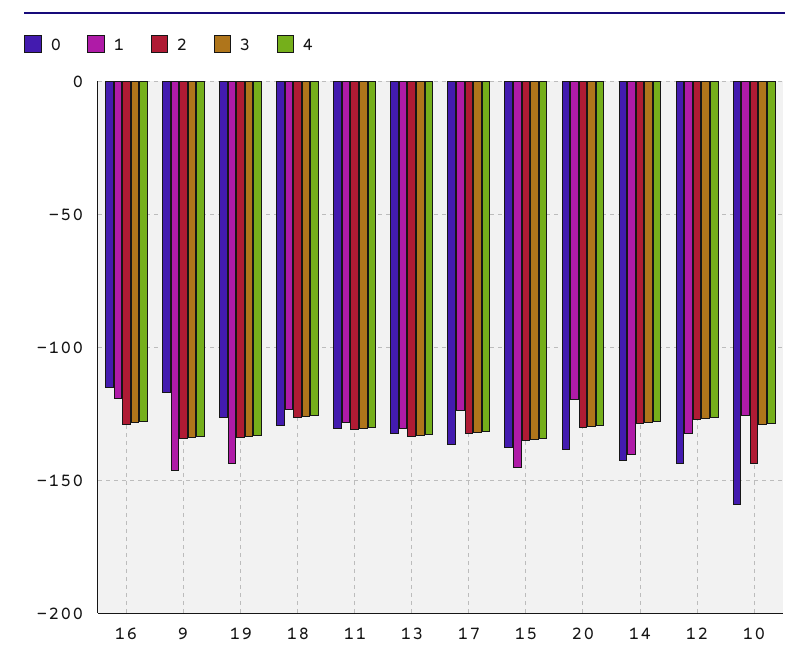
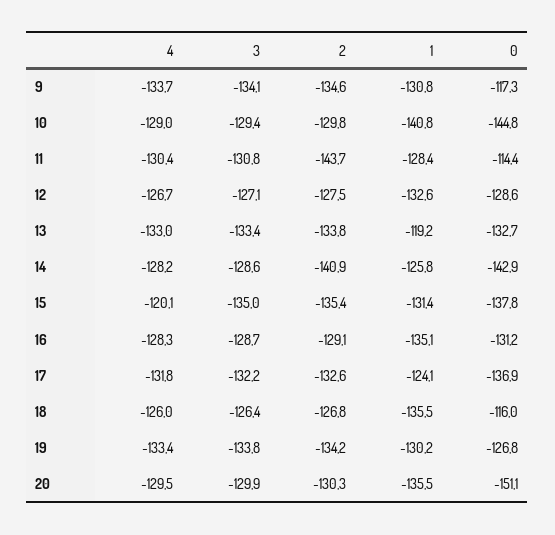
0, 16: -115 -> -131.2
1, 16: -120 -> -135.1
1, 9: -145 -> -130.8
1, 19: -145 -> -130.2
0, 18: -130 -> -116
1, 18: -125 -> -135.5
0, 11: -130 -> -114.4
2, 11: -130 -> -143.7
1, 13: -130 -> -119.2
1, 15: -145 -> -131.4
4, 15: -135 -> -120.1
0, 20: -140 -> -151.1
1, 20: -120 -> -135.5
1, 14: -140 -> -125.8
2, 14: -130 -> -140.9
0, 12: -145 -> -128.6
0, 10: -160 -> -144.8
1, 10: -125 -> -140.8
2, 10: -145 -> -129.8

